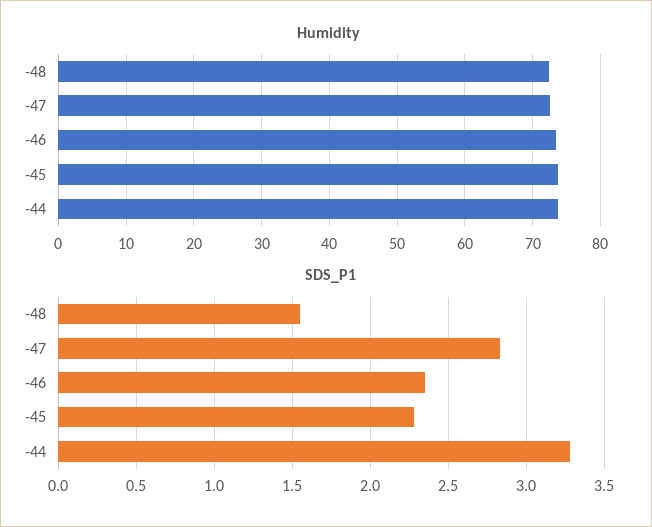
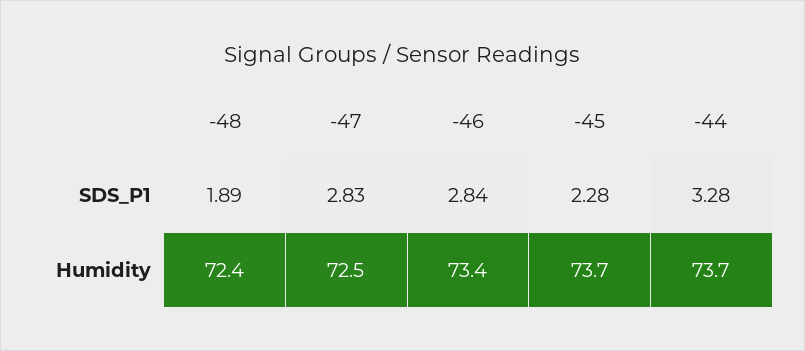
SDS_P1, -48: 1.55 -> 1.89
SDS_P1, -46: 2.35 -> 2.84

